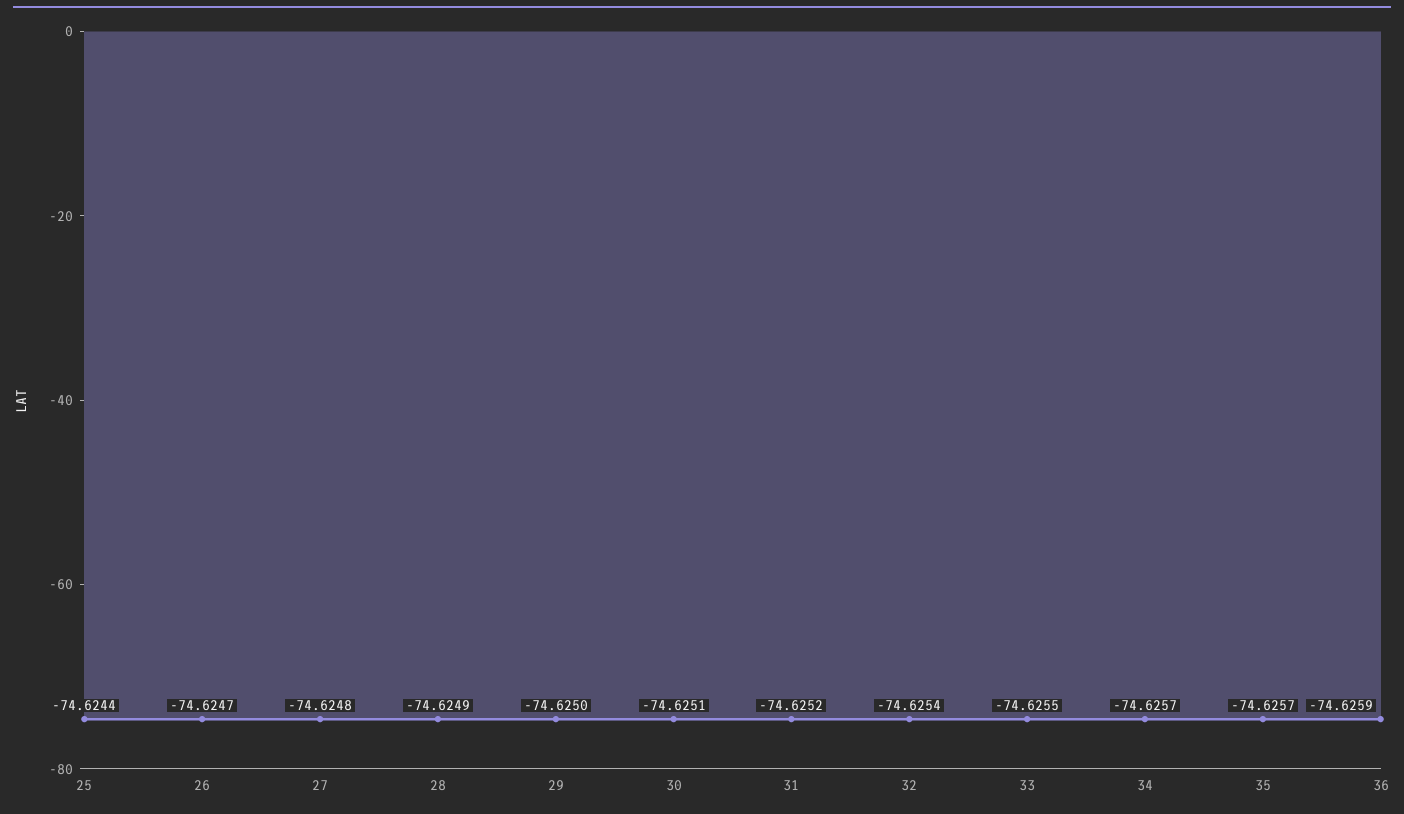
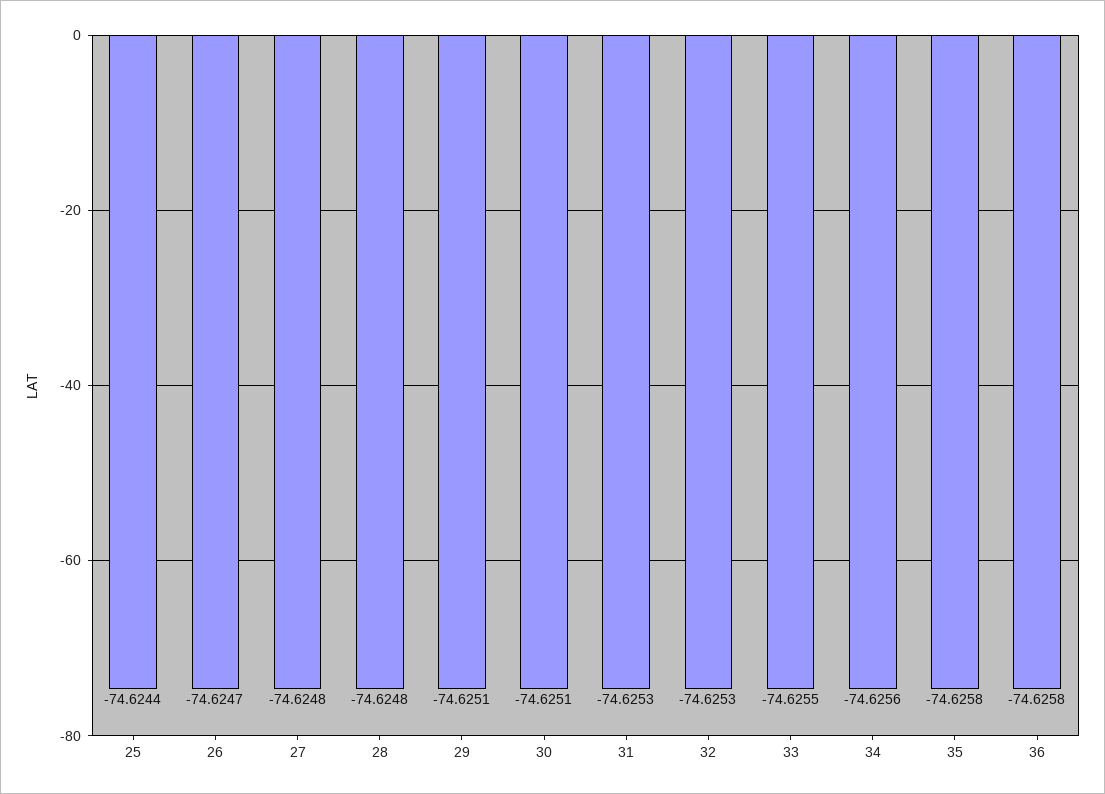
28: -74.6249 -> -74.6248
29: -74.625 -> -74.6251
31: -74.6252 -> -74.6253
32: -74.6254 -> -74.6253
34: -74.6257 -> -74.6256
35: -74.6257 -> -74.6258
36: -74.6259 -> -74.6258

